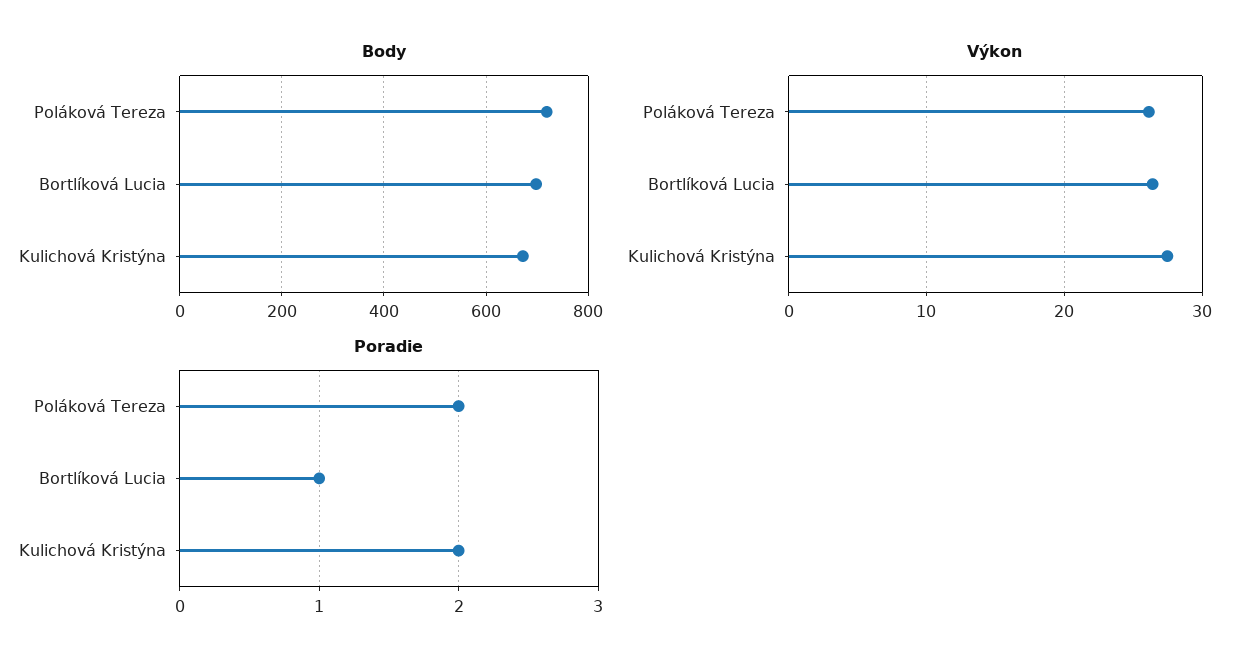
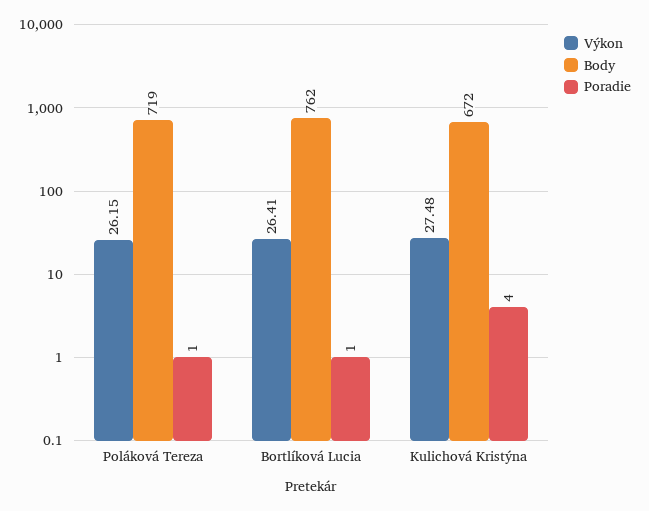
Body, Bortlíková Lucia: 700 -> 762
Poradie, Poláková Tereza: 2 -> 1
Poradie, Kulichová Kristýna: 2 -> 4

